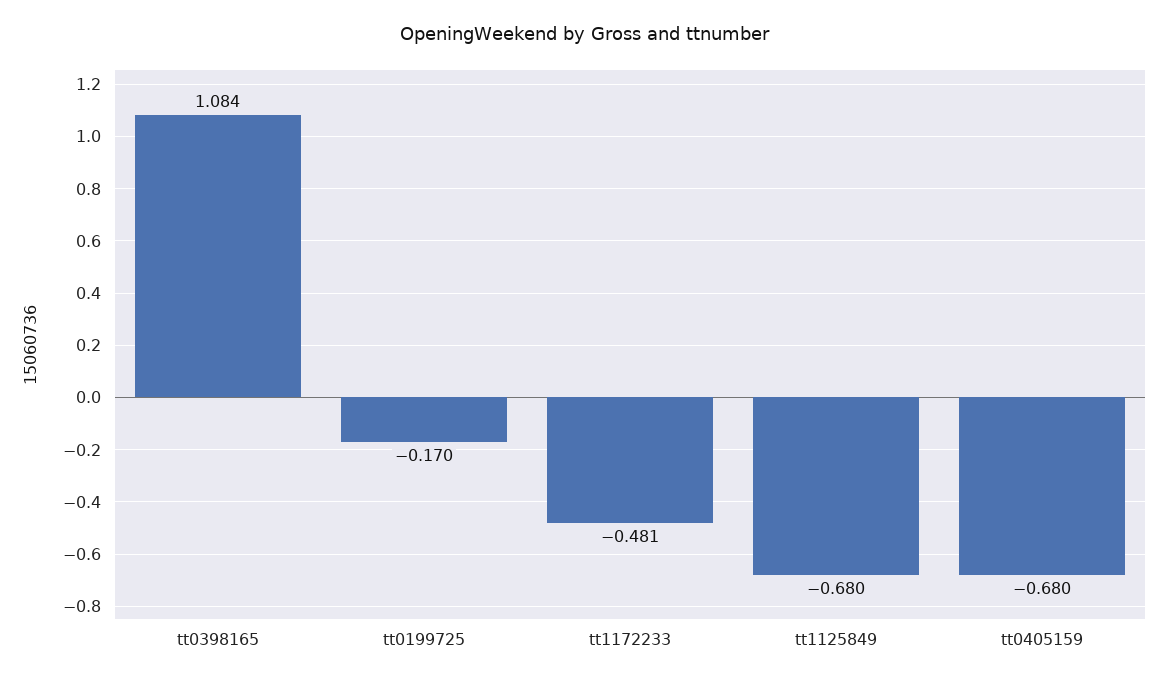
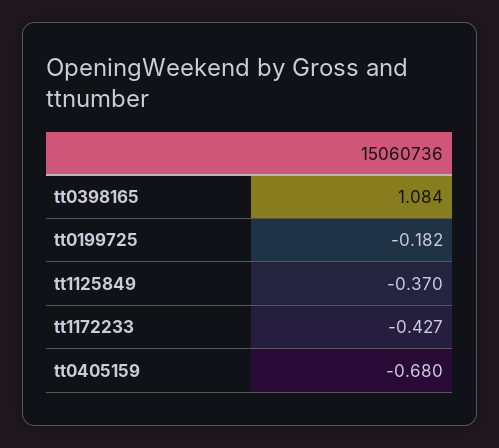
tt0199725: -0.17 -> -0.182
tt1172233: -0.481 -> -0.427
tt1125849: -0.68 -> -0.37

